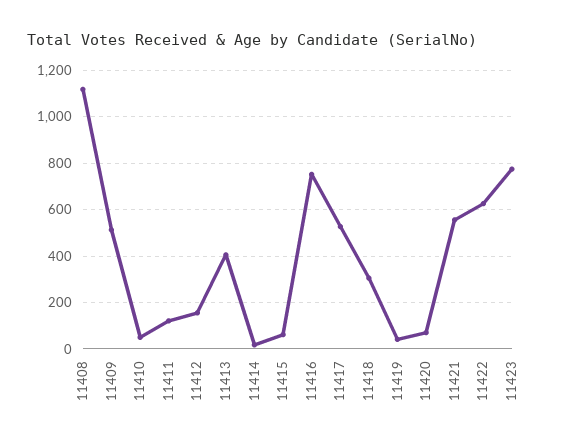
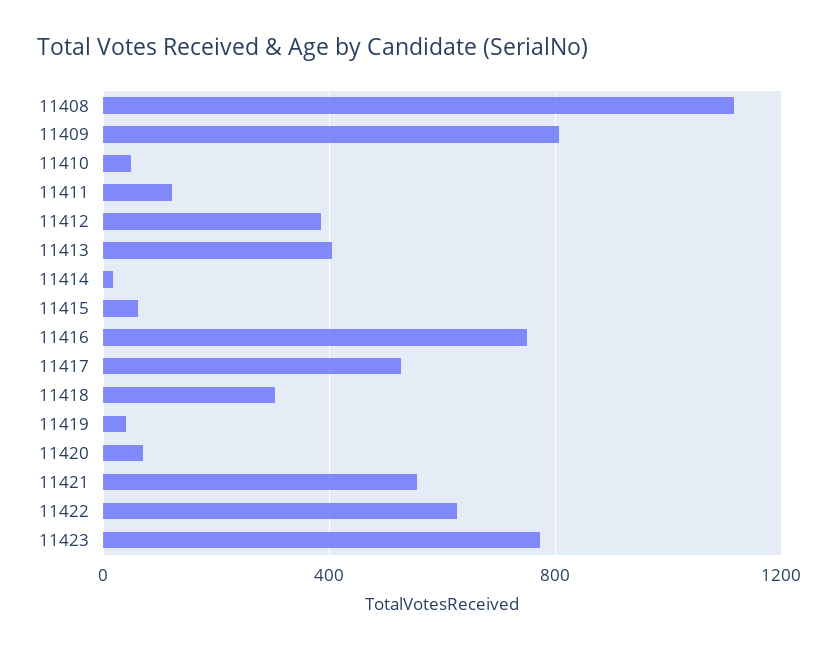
11409: 500 -> 800
11412: 150 -> 400

